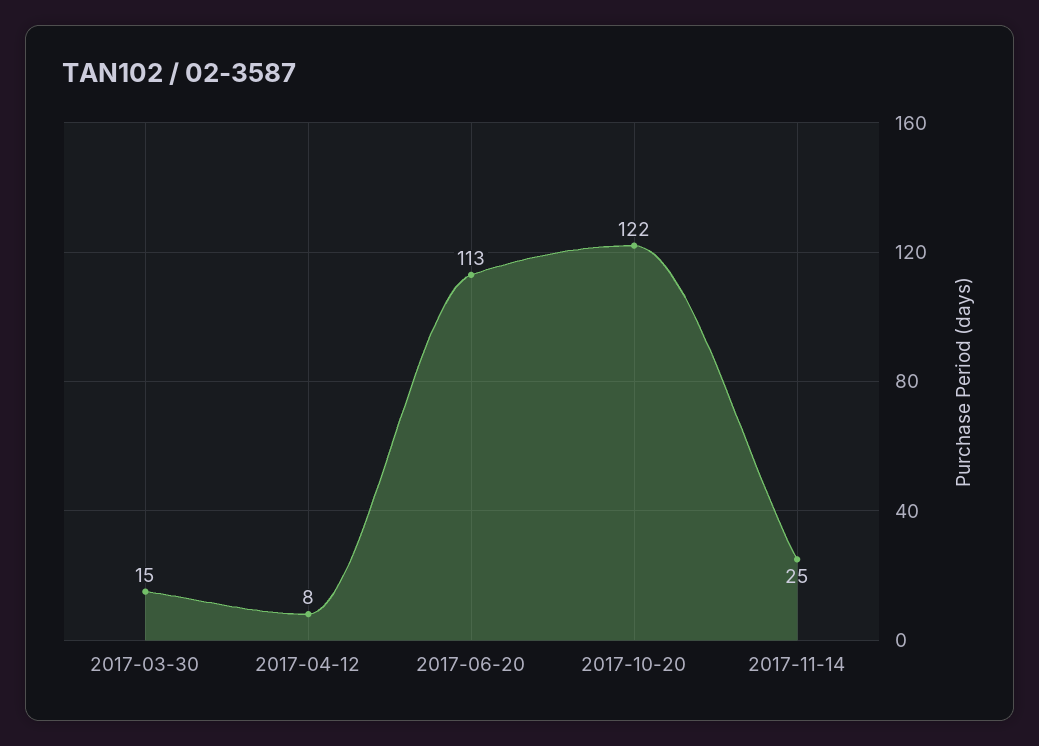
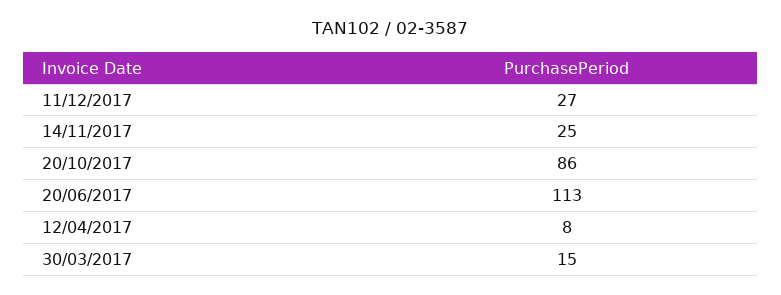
2017-10-20: 122 -> 86
11/12/2017: none -> 27

